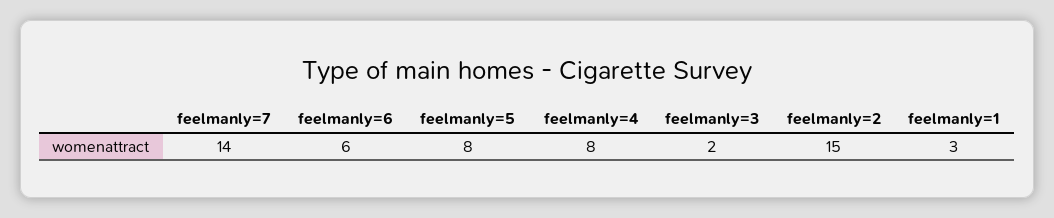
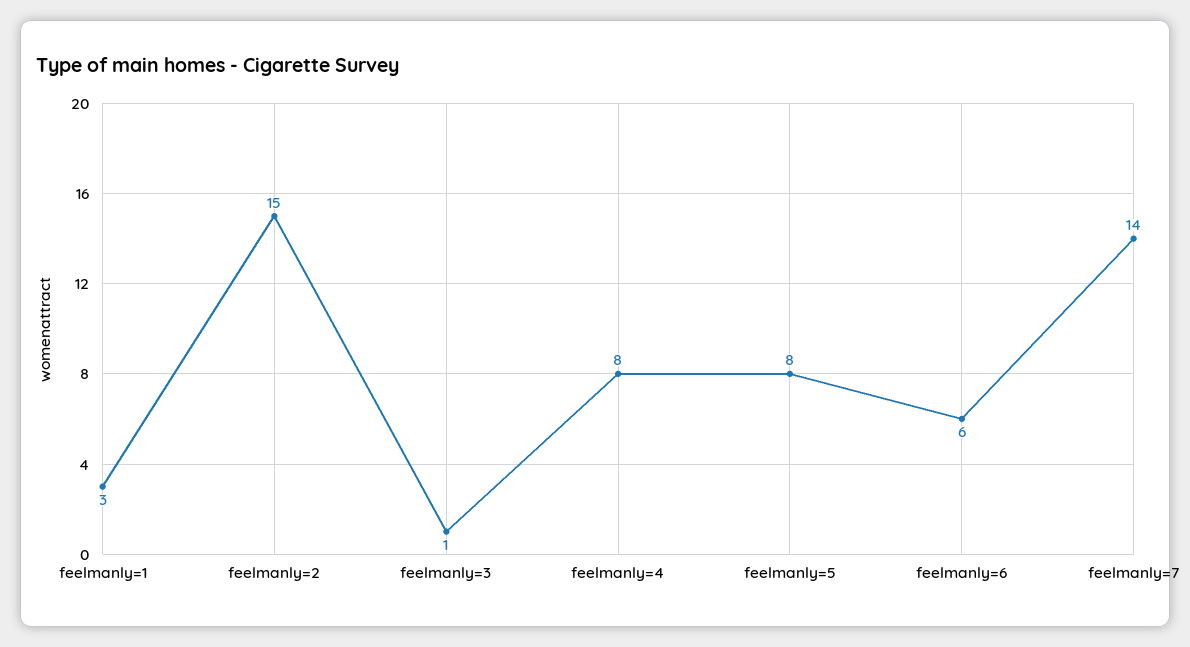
feelmanly=3: 2 -> 1

